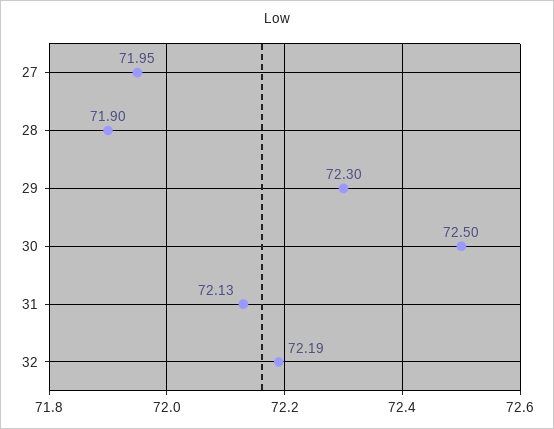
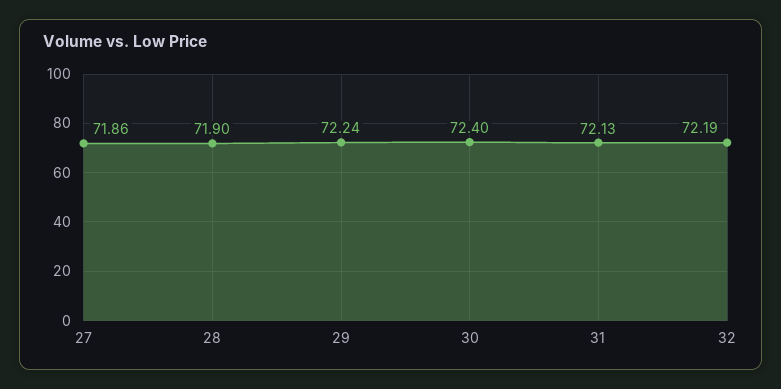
27: 71.95 -> 71.86
29: 72.3 -> 72.24
30: 72.5 -> 72.4

